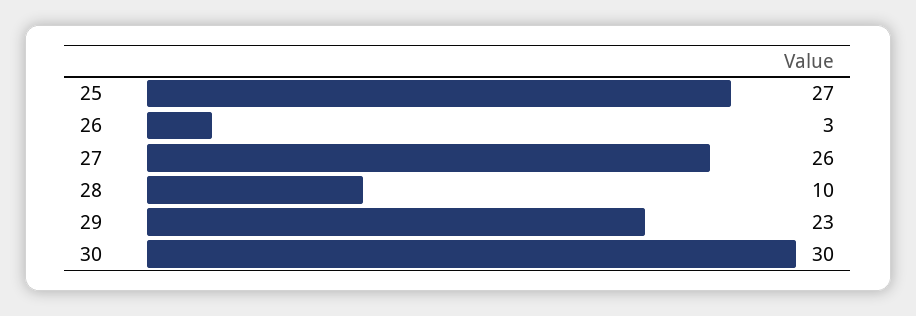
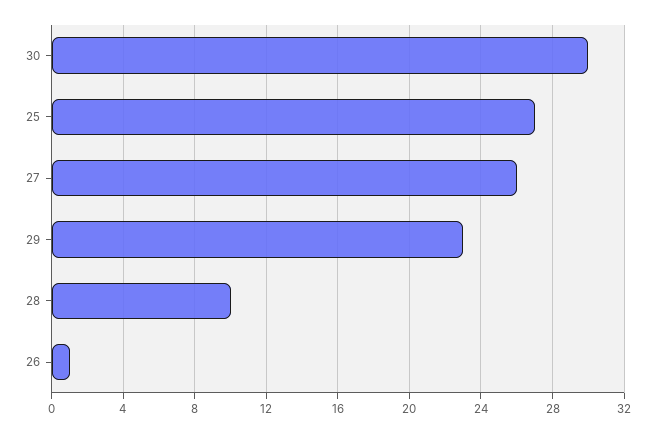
26: 3 -> 1

